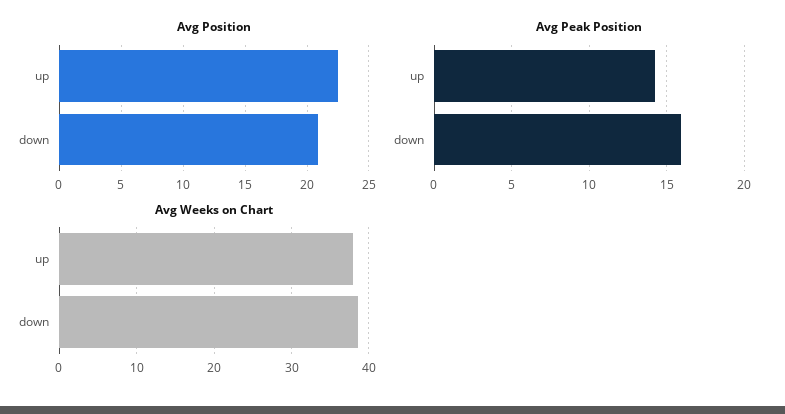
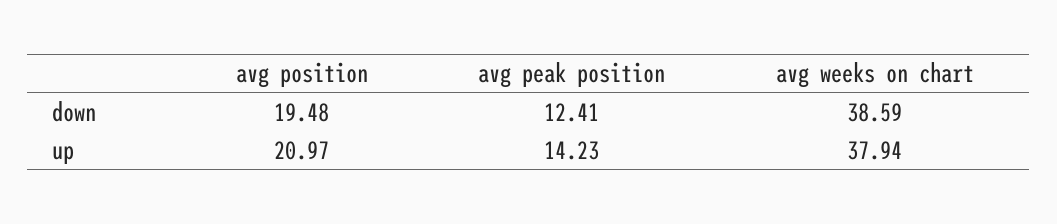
Avg Position, up: 22.5 -> 20.97
Avg Position, down: 21 -> 19.48
Avg Peak Position, down: 16 -> 12.41

